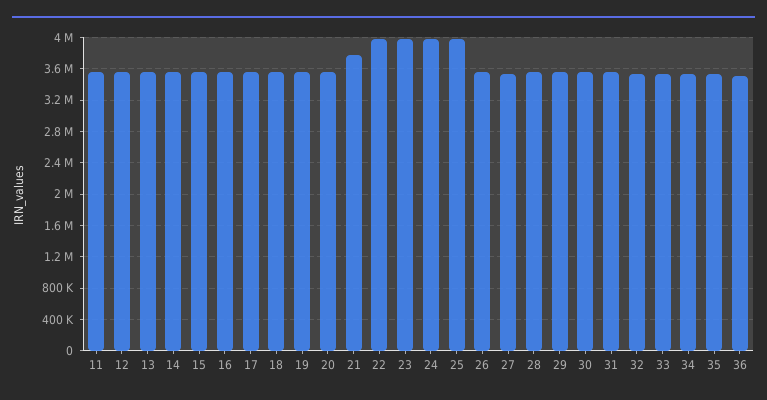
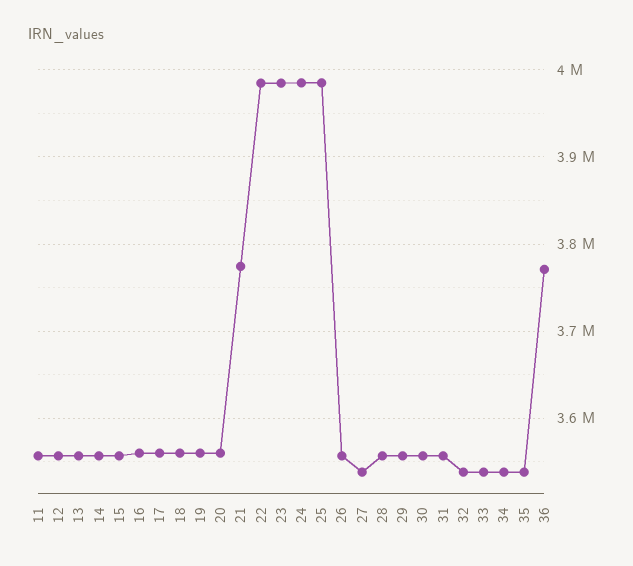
36: 3500000 -> 3770000

